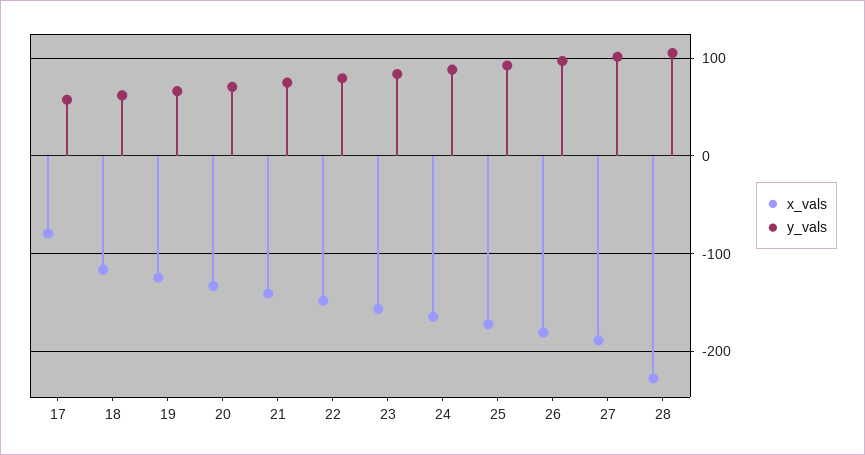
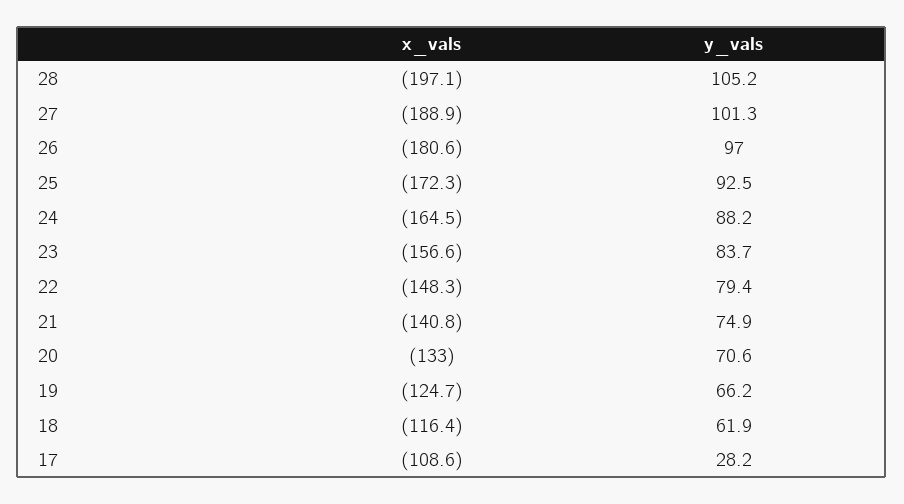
x_vals, 17: -80 -> -108.6
y_vals, 17: 60 -> 28.2
x_vals, 28: -230 -> -197.1

